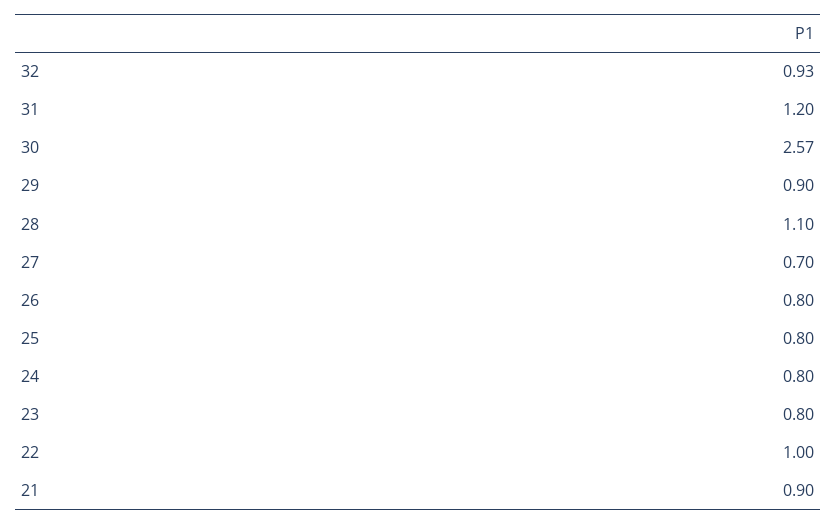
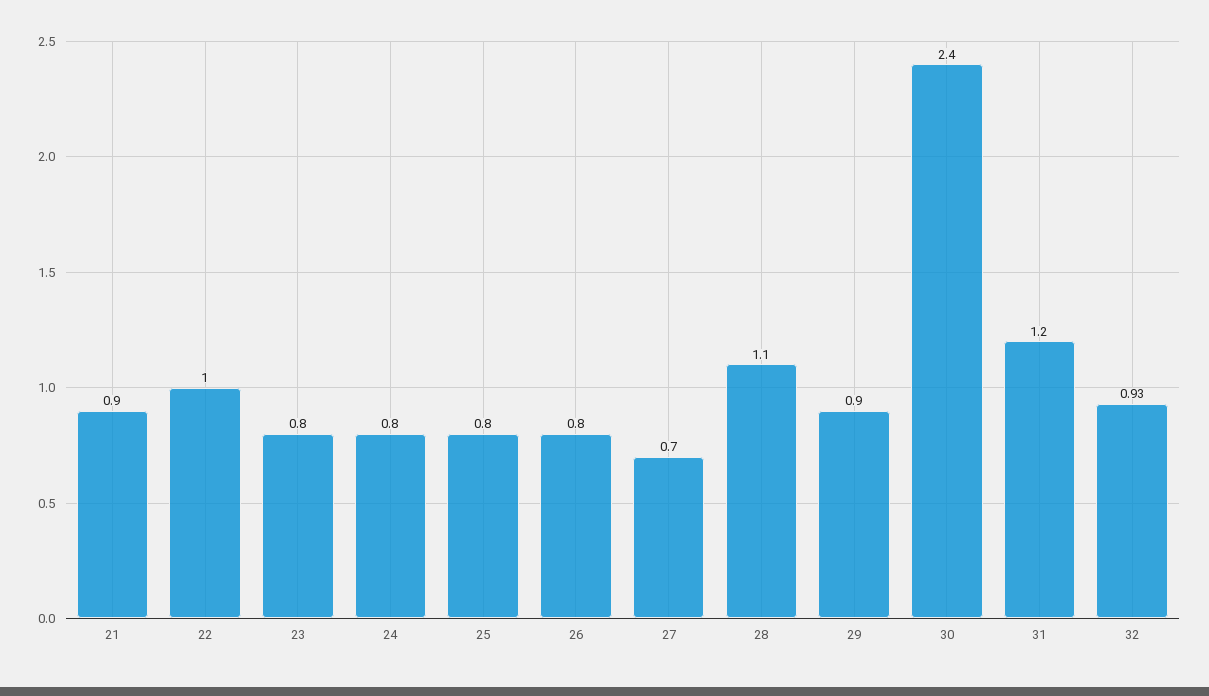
30: 2.57 -> 2.4

